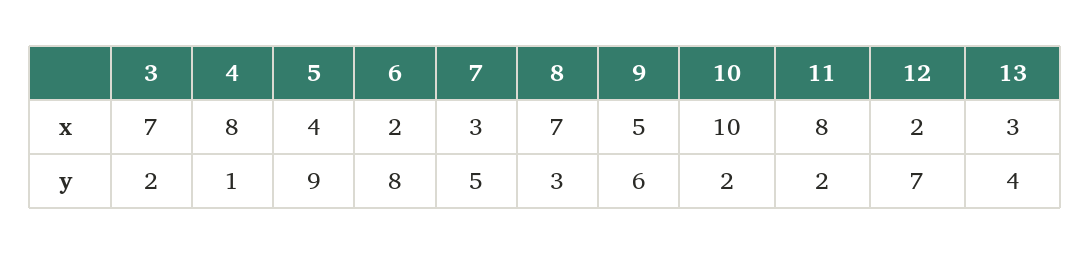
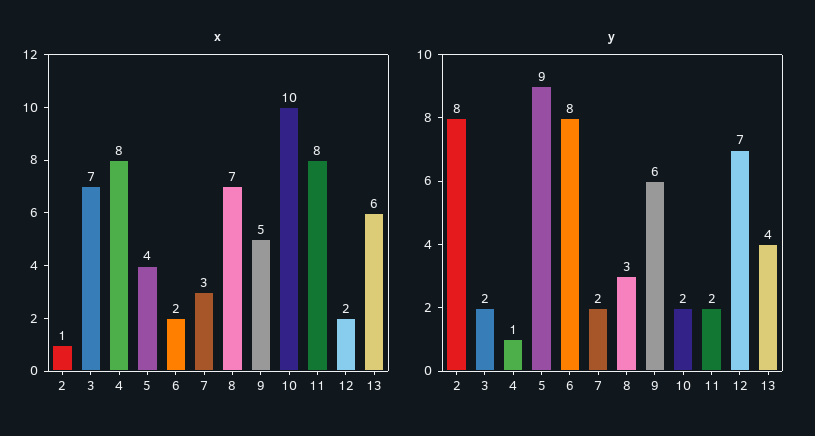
x, 13: 3 -> 6
y, 7: 5 -> 2
x, 2: none -> 1
y, 2: none -> 8

